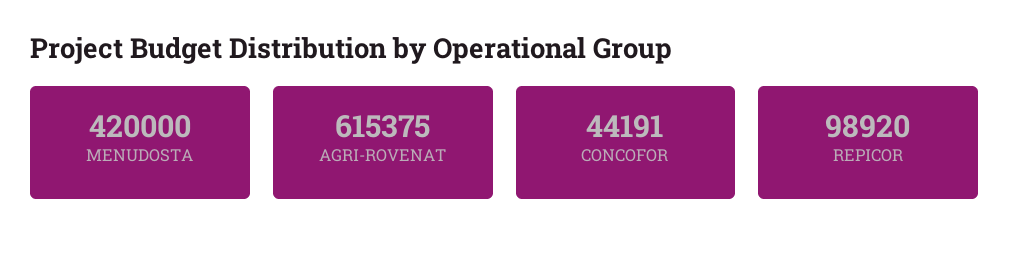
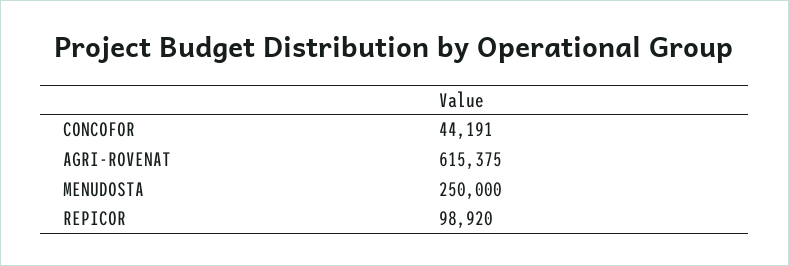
MENUDOSTA: 420000 -> 250000

